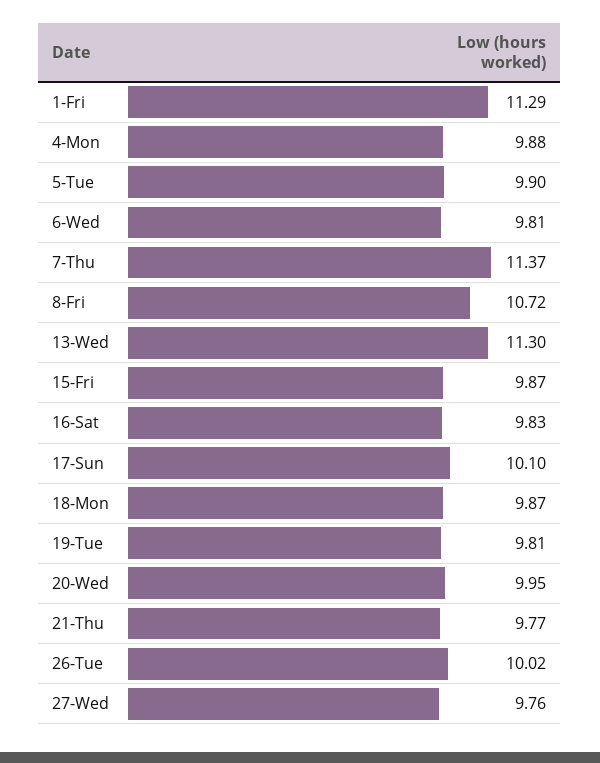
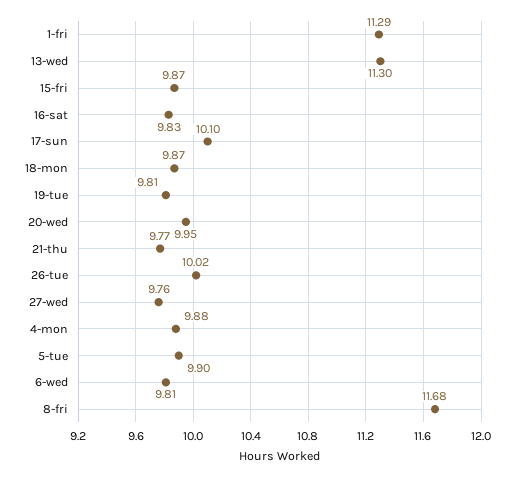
7-Thu: 11.37 -> none
8-Fri: 10.72 -> 11.68

